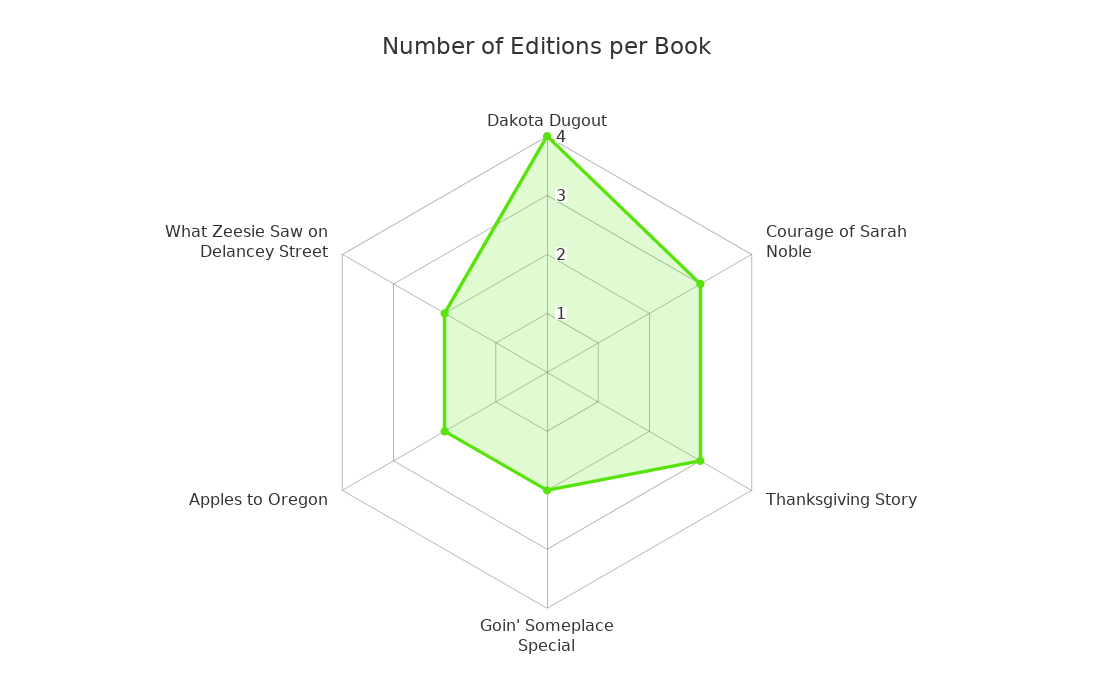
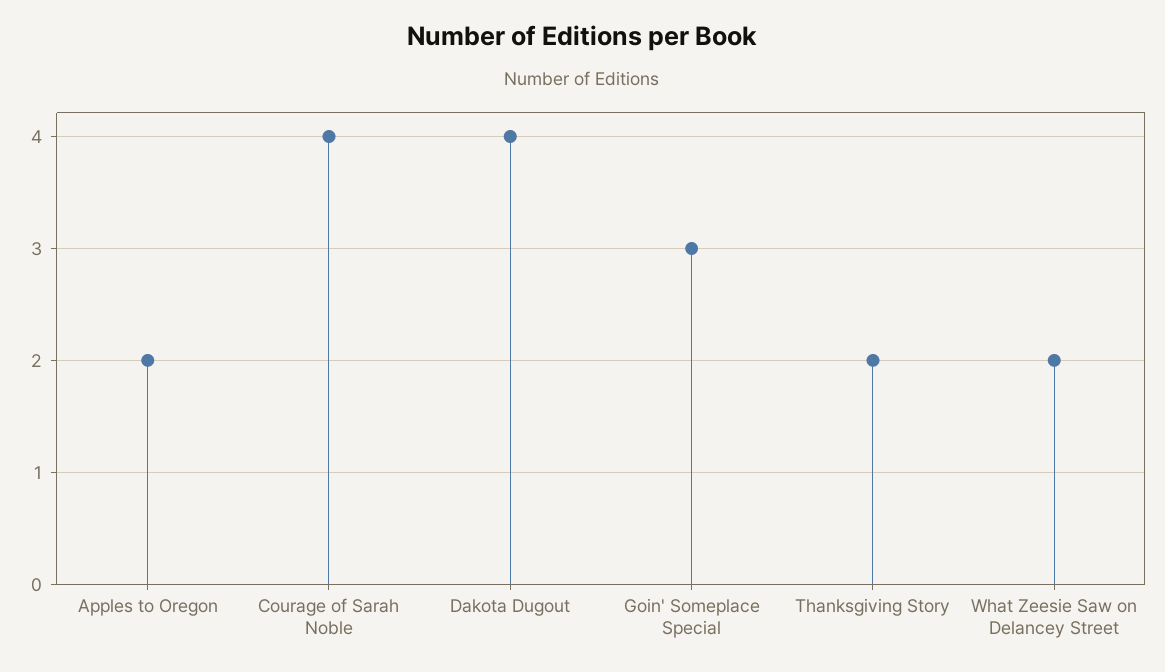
Courage of Sarah Noble: 3 -> 4
Thanksgiving Story: 3 -> 2
Goin' Someplace Special: 2 -> 3

